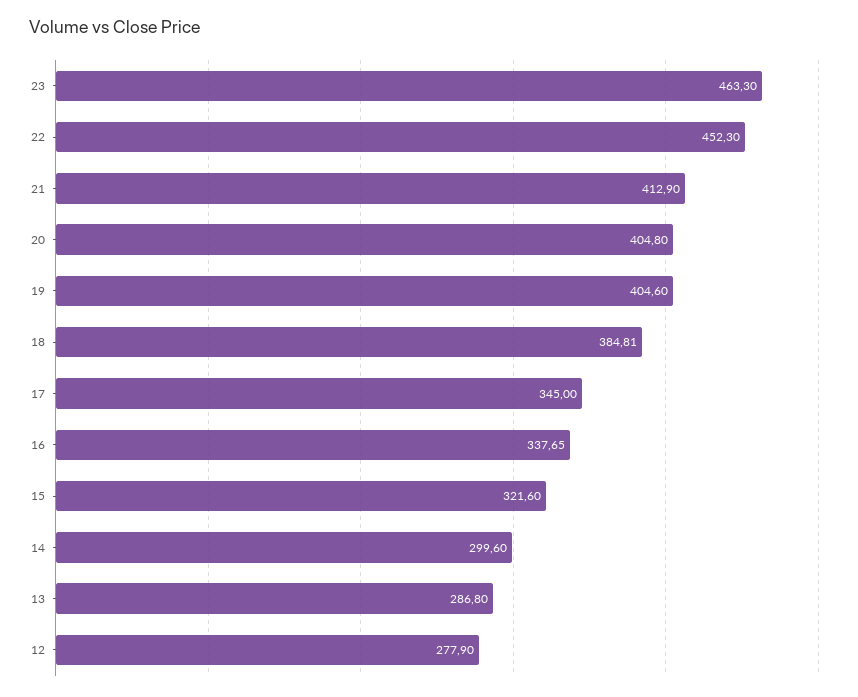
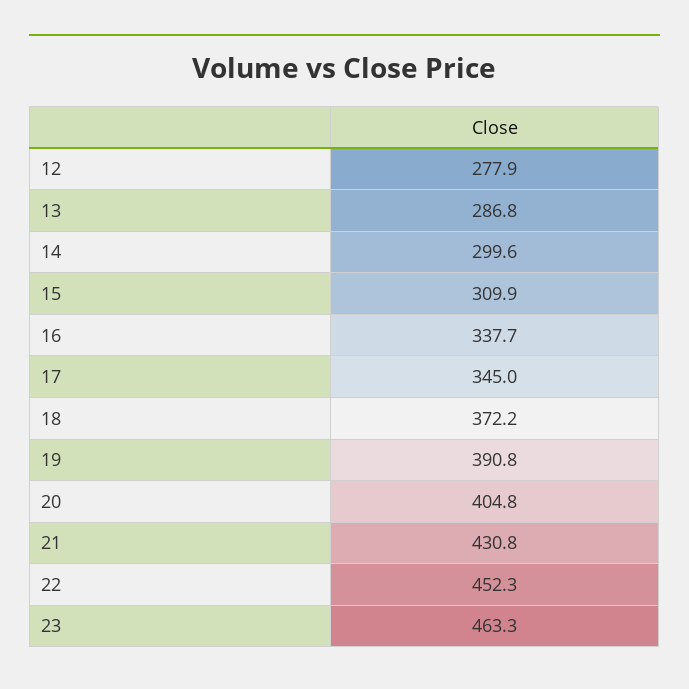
21: 412.9 -> 430.8
19: 404.6 -> 390.8
18: 384.81 -> 372.2
15: 321.6 -> 309.9

